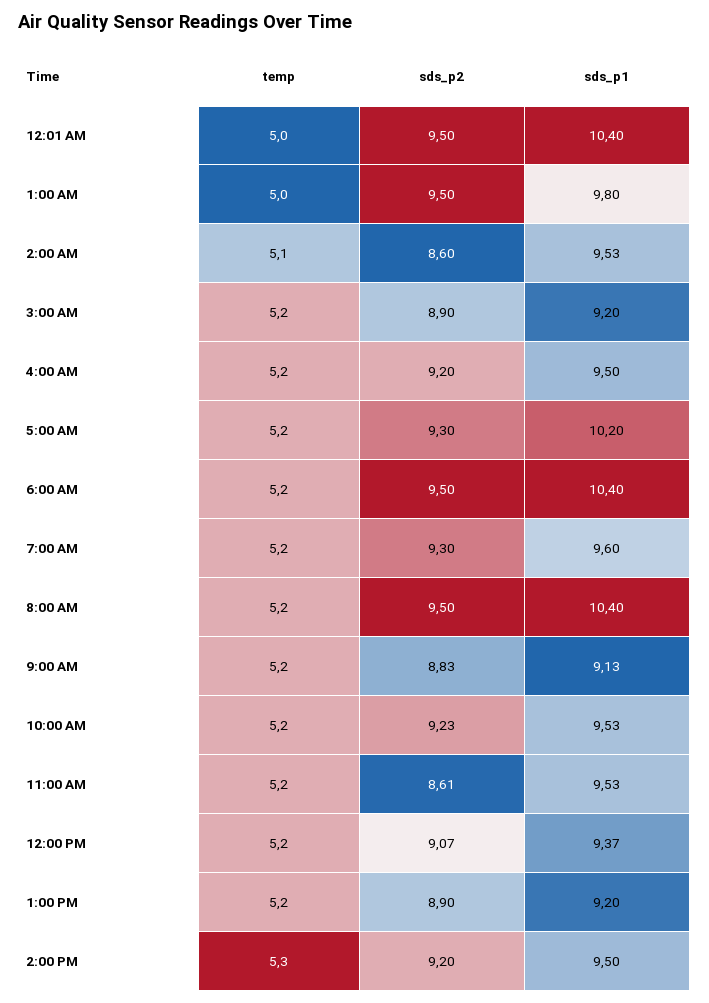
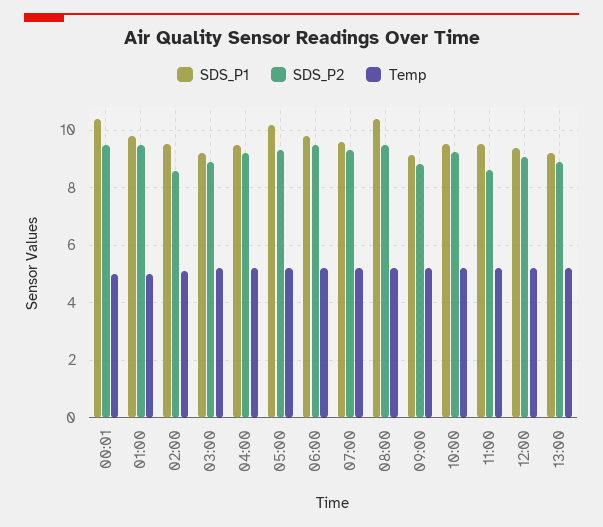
sds_p1, 6:00 AM: 10.4 -> 9.75
temp, 2:00 PM: 5.3 -> none
sds_p2, 2:00 PM: 9.2 -> none
sds_p1, 2:00 PM: 9.5 -> none

